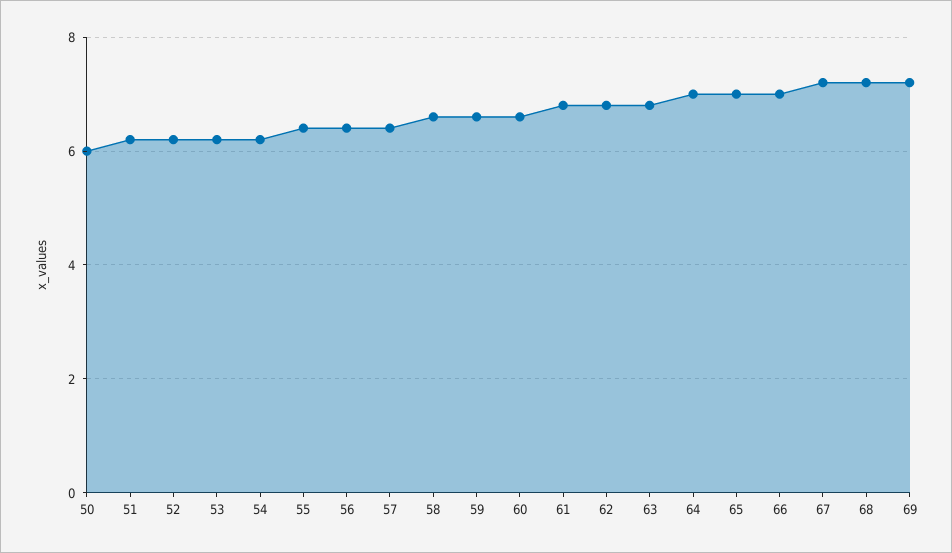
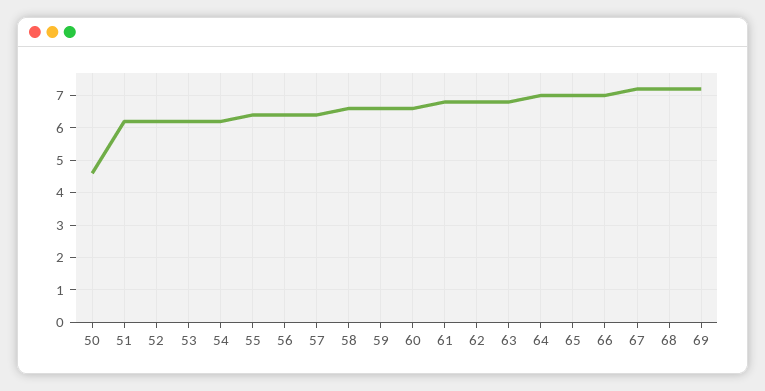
50: 6 -> 4.5

